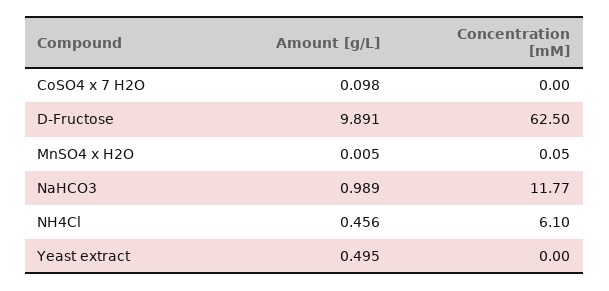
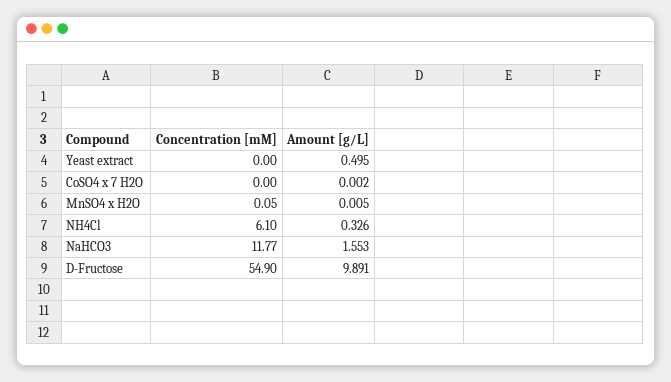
Amount [g/L], CoSO4 x 7 H2O: 0.098 -> 0.002
Concentration [mM], D-Fructose: 62.5 -> 54.9
Amount [g/L], NaHCO3: 0.989 -> 1.553
Amount [g/L], NH4Cl: 0.456 -> 0.326

